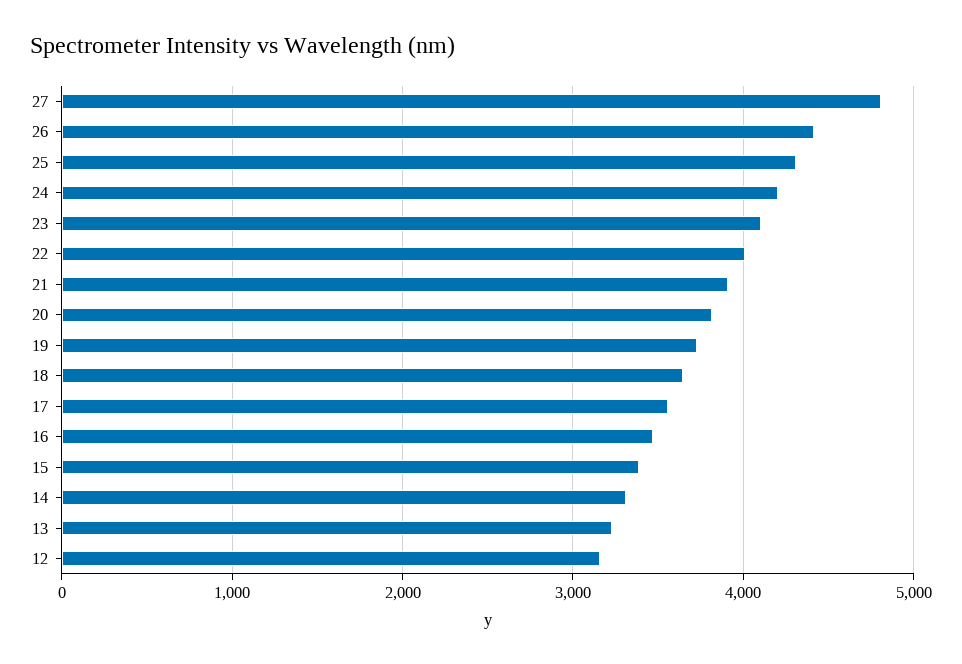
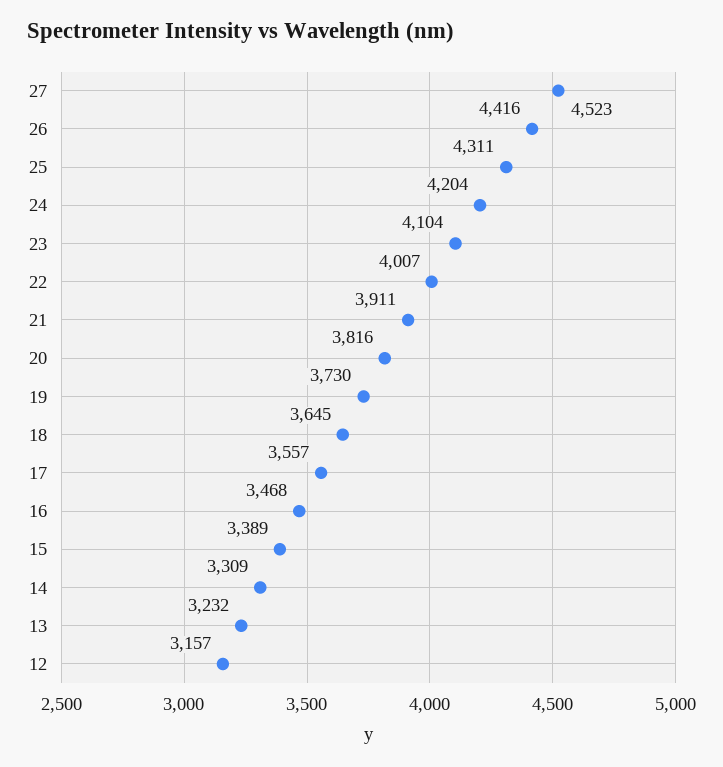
27: 4800 -> 4523

